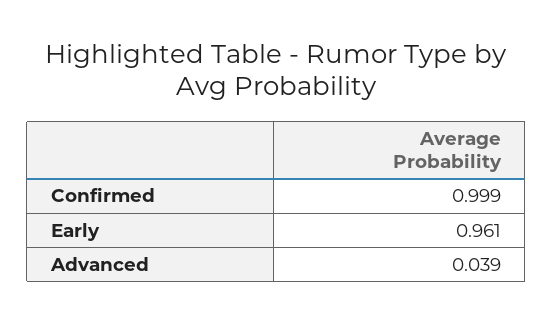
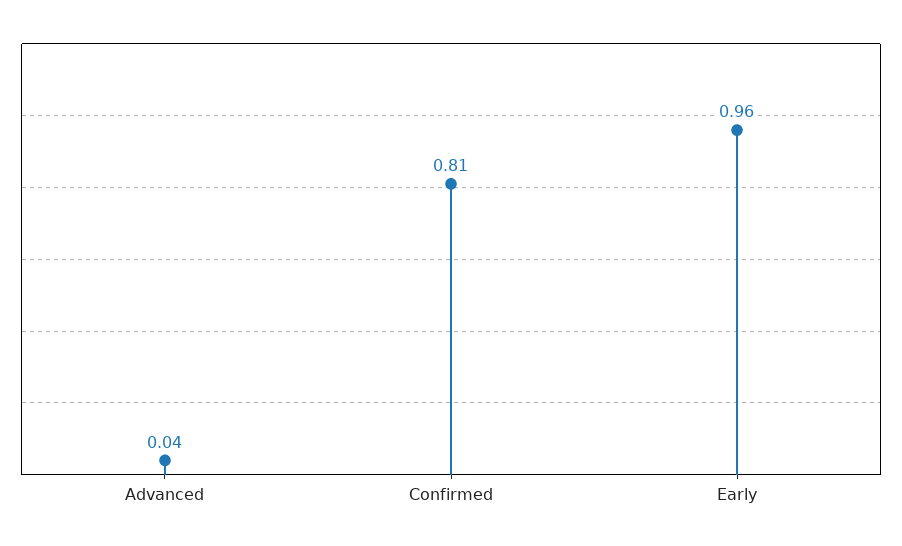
Confirmed: 0.999 -> 0.81

